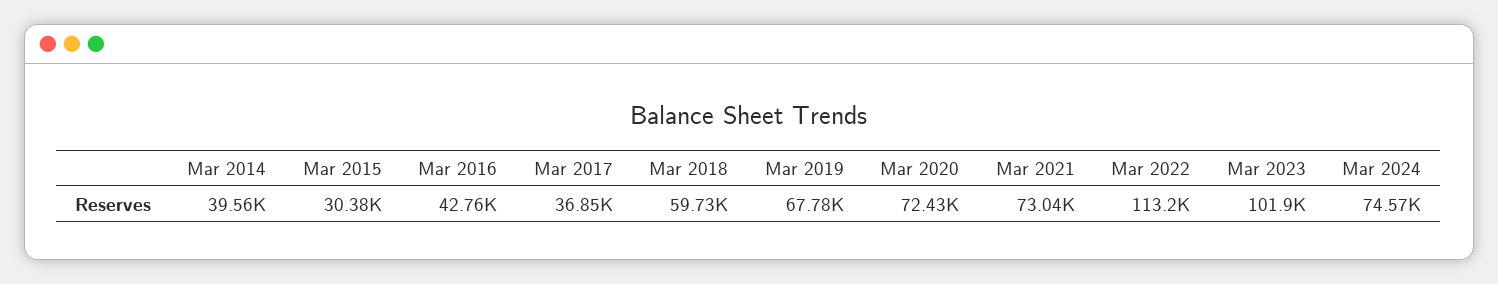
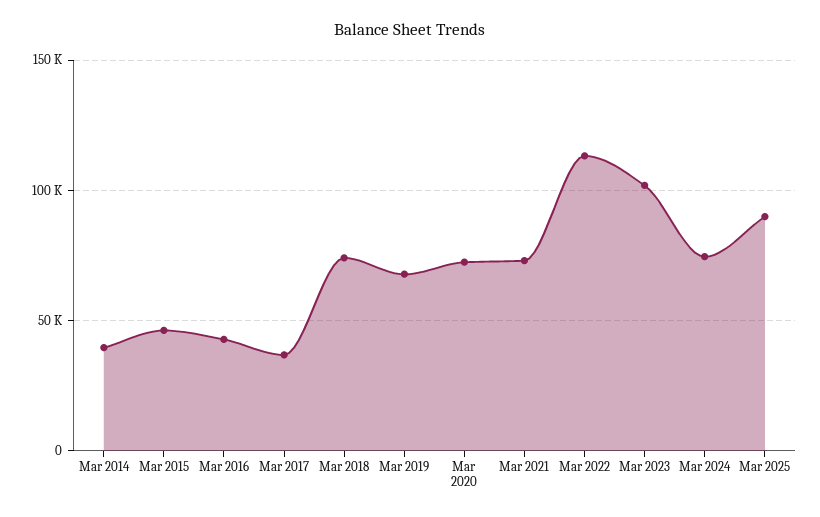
Mar 2015: 30380 -> 45000
Mar 2018: 59730 -> 75000
Mar 2025: none -> 90000

